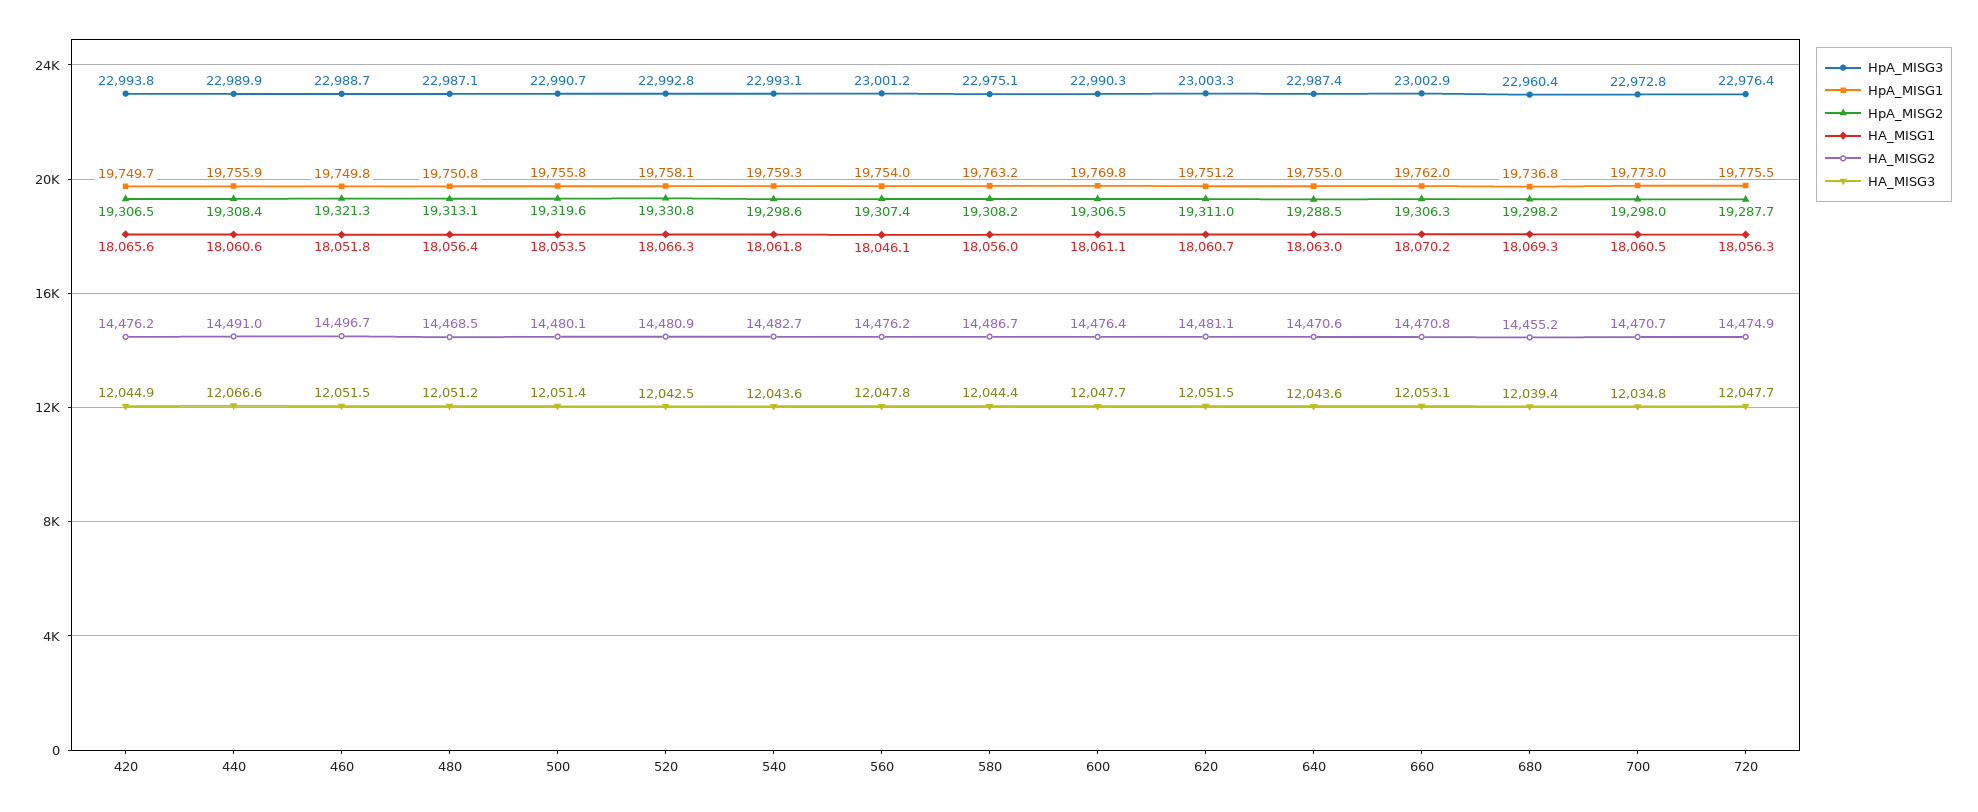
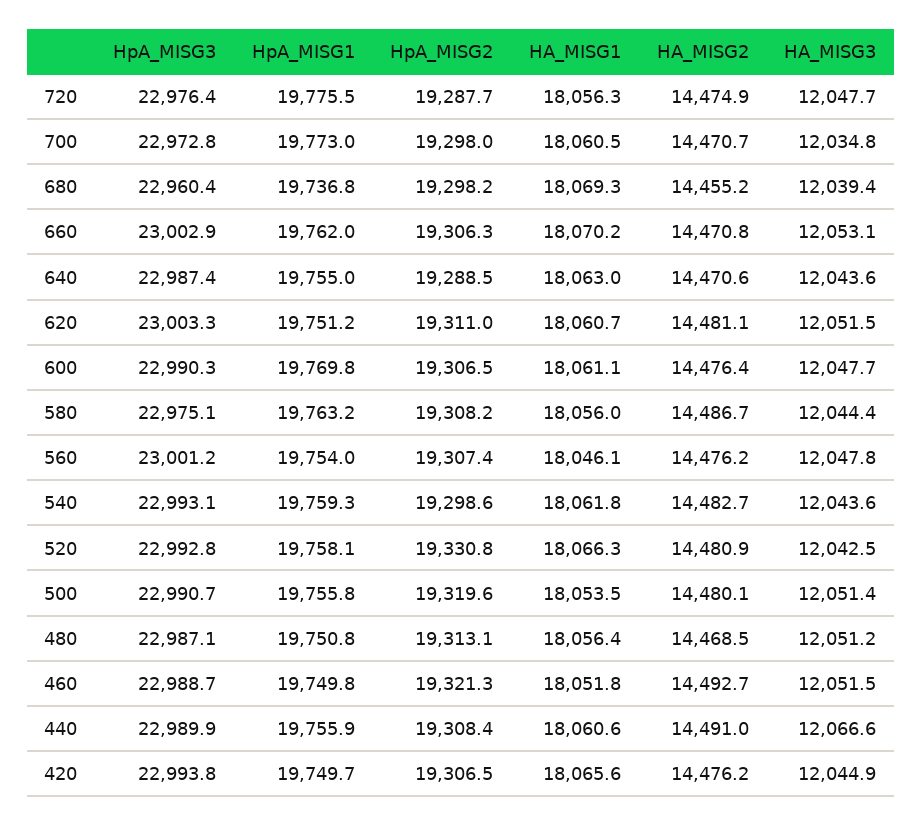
HA_MISG2, 460: 14496.7 -> 14492.7

